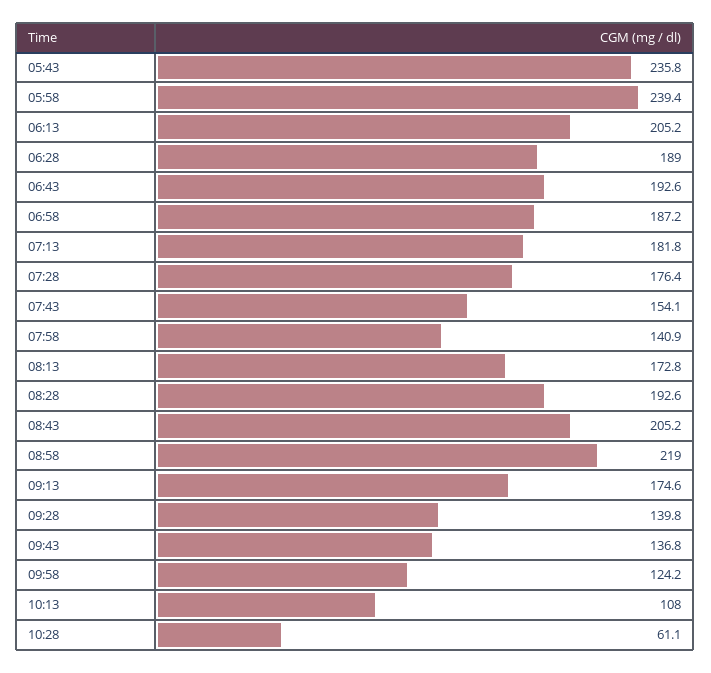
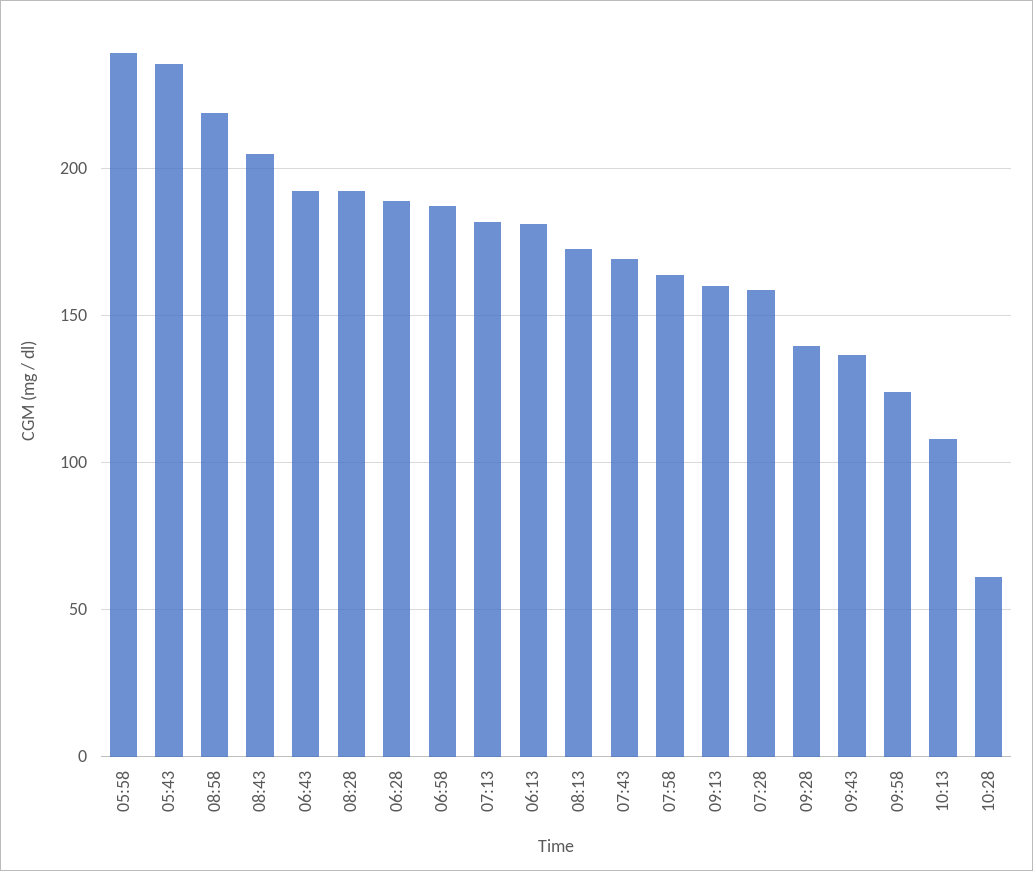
06:13: 205.2 -> 180
07:28: 176.4 -> 160
07:43: 154.1 -> 170
07:58: 140.9 -> 165
09:13: 174.6 -> 160

